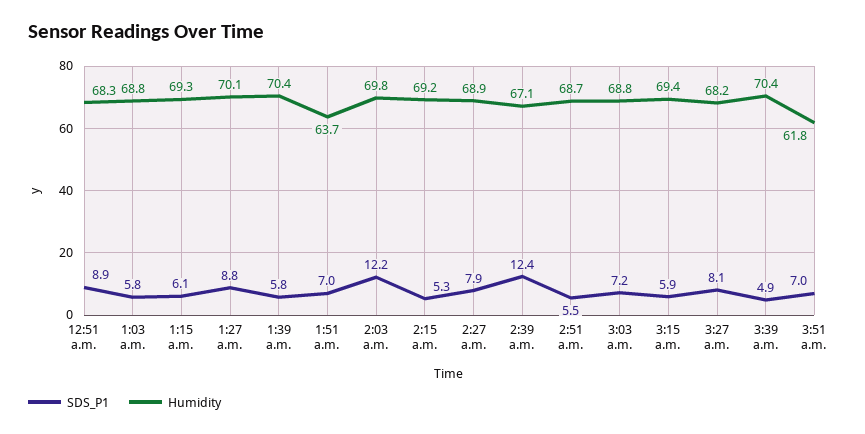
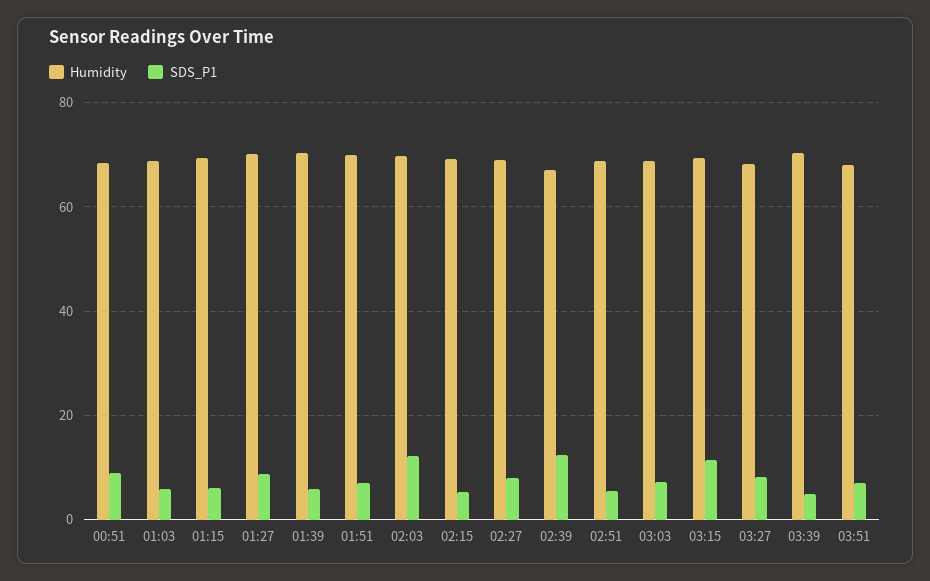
Humidity, 1:51 a.m.: 63.7 -> 70
SDS_P1, 3:15 a.m.: 5.9 -> 12
Humidity, 3:51 a.m.: 61.8 -> 68

